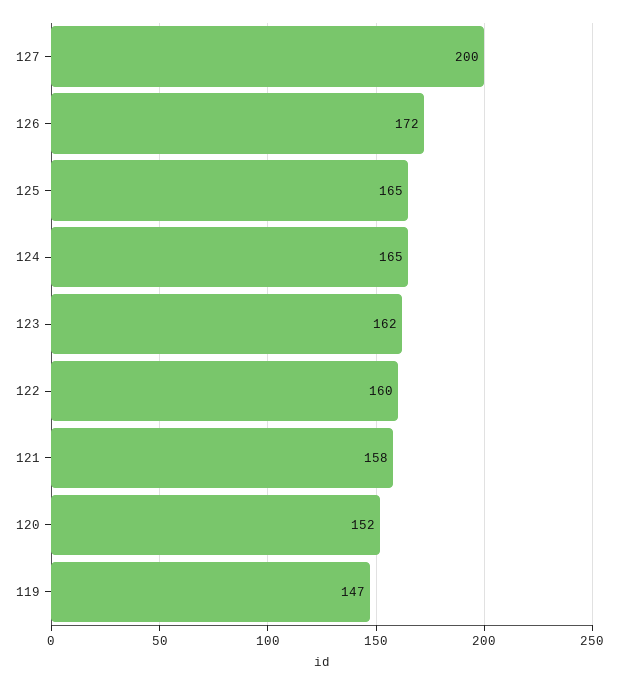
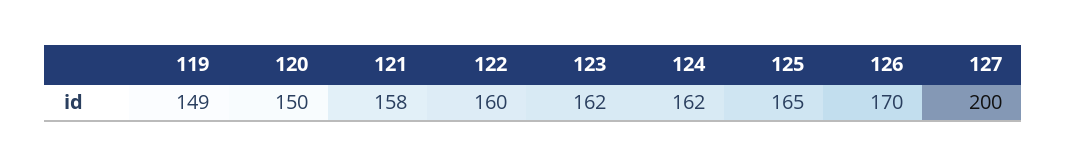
126: 172 -> 170
124: 165 -> 162
120: 152 -> 150
119: 147 -> 149

